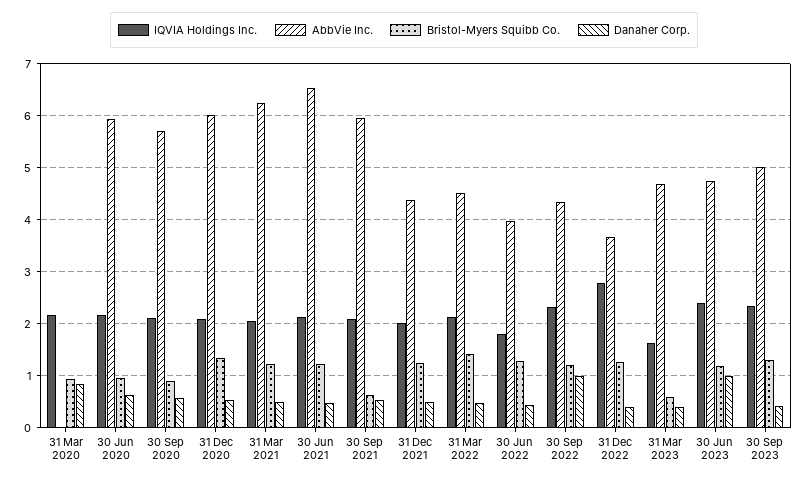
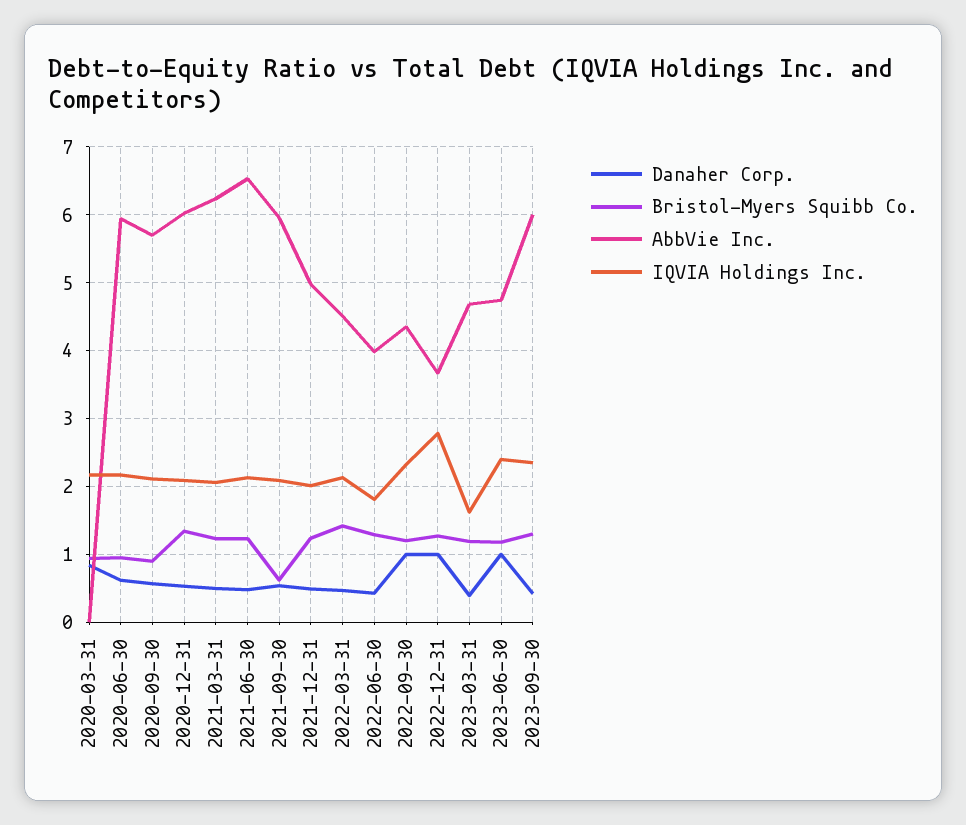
AbbVie Inc., 31 Dec 2021: 4.4 -> 5
Danaher Corp., 31 Dec 2022: 0.4 -> 1
Bristol-Myers Squibb Co., 31 Mar 2023: 0.6 -> 1.2
AbbVie Inc., 30 Sep 2023: 5 -> 6

